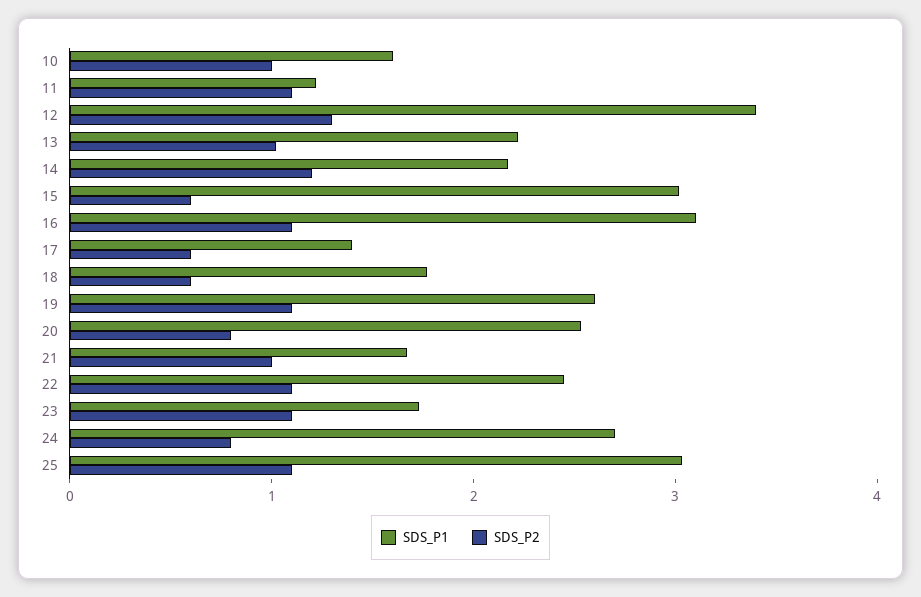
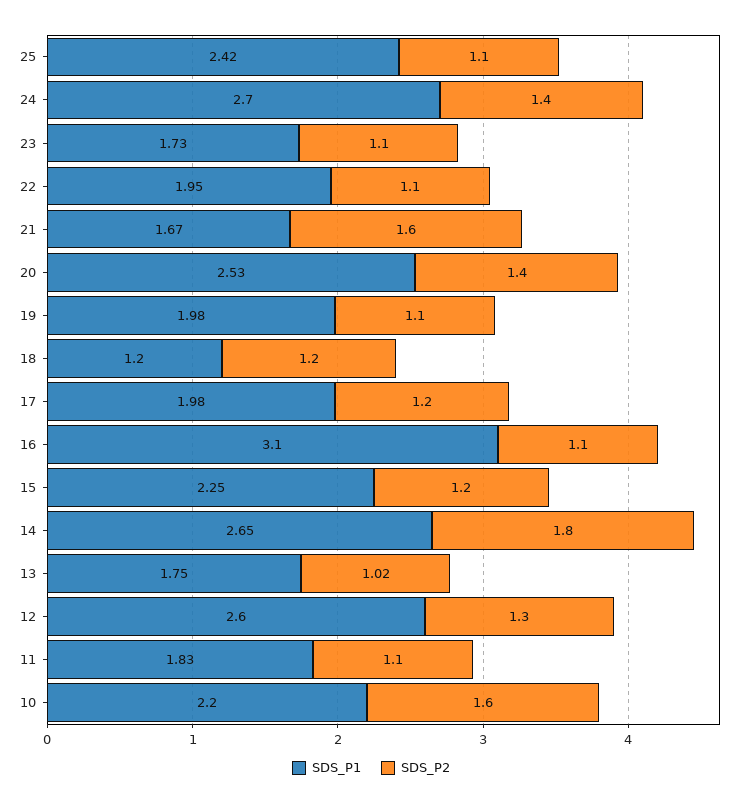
SDS_P1, 10: 1.6 -> 2.2
SDS_P2, 10: 1 -> 1.6
SDS_P1, 11: 1.2 -> 1.83
SDS_P1, 12: 3.4 -> 2.6
SDS_P1, 13: 2.2 -> 1.75
SDS_P1, 14: 2.2 -> 2.65
SDS_P2, 14: 1.2 -> 1.8
SDS_P1, 15: 3 -> 2.25
SDS_P2, 15: 0.6 -> 1.2
SDS_P1, 17: 1.4 -> 1.98
SDS_P2, 17: 0.6 -> 1.2
SDS_P1, 18: 1.8 -> 1.2
SDS_P2, 18: 0.6 -> 1.2
SDS_P1, 19: 2.6 -> 1.98
SDS_P2, 20: 0.8 -> 1.4
SDS_P2, 21: 1 -> 1.6
SDS_P1, 22: 2.4 -> 1.95
SDS_P2, 24: 0.8 -> 1.4
SDS_P1, 25: 3 -> 2.42

